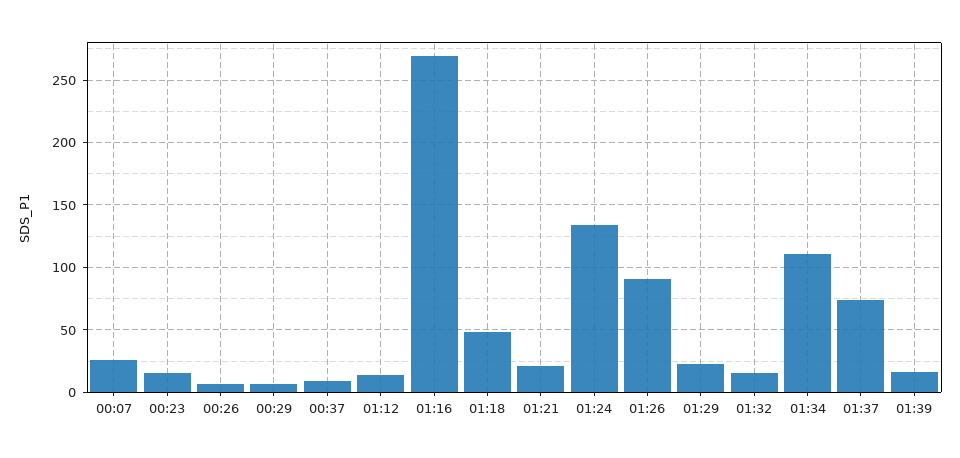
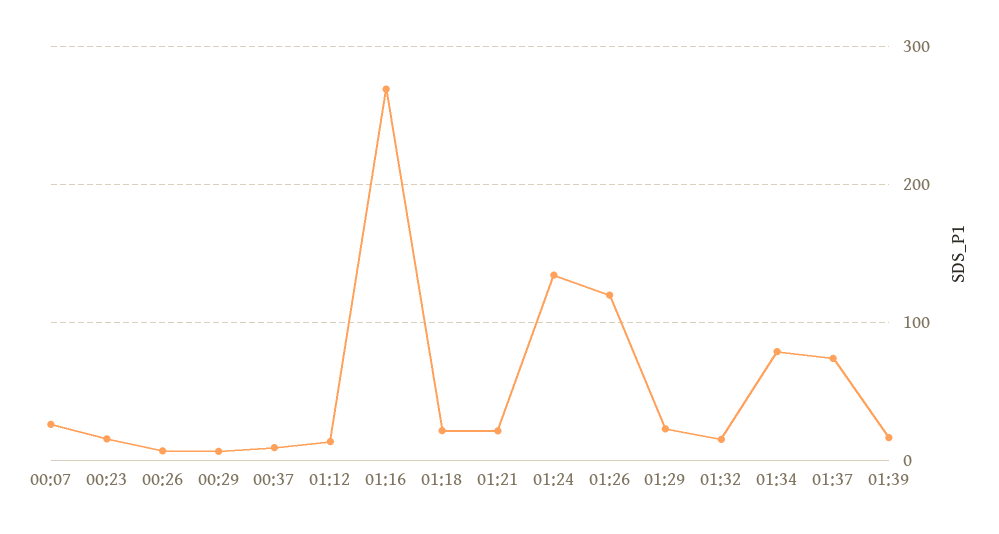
01:18: 50 -> 20
01:26: 90 -> 120
01:34: 110 -> 80

